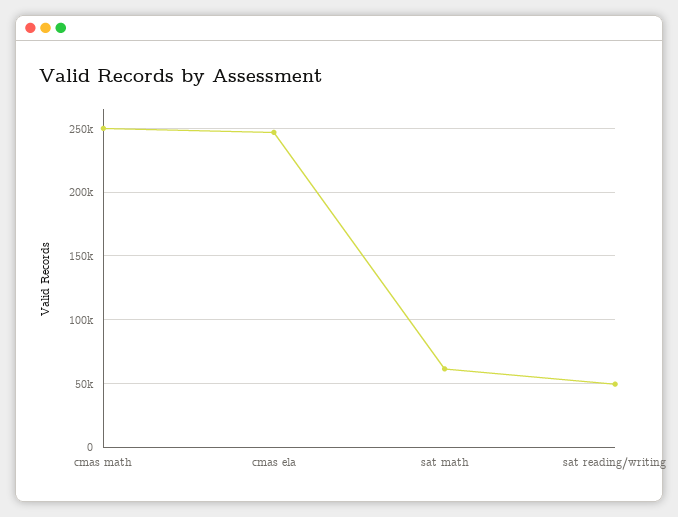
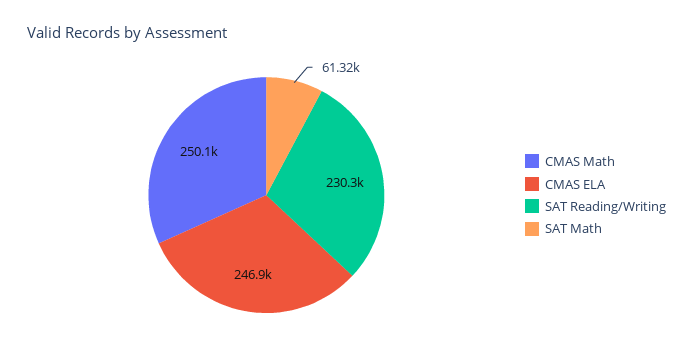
sat reading/writing: 50000 -> 230300

